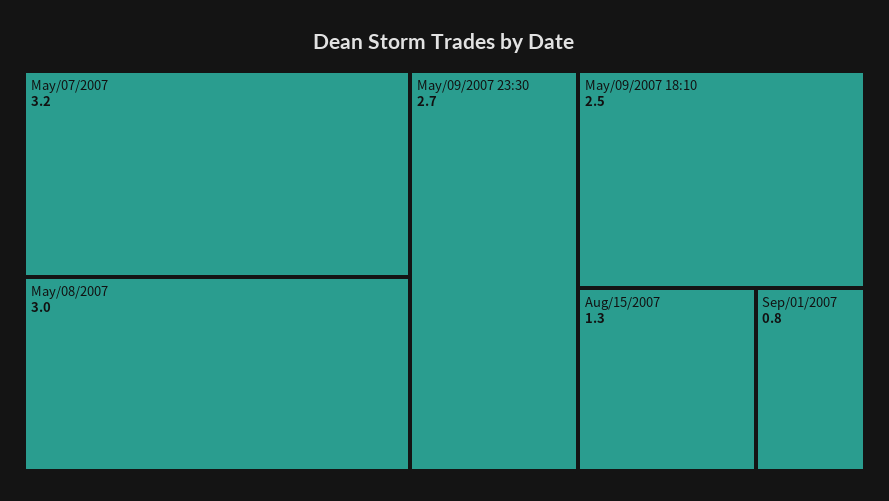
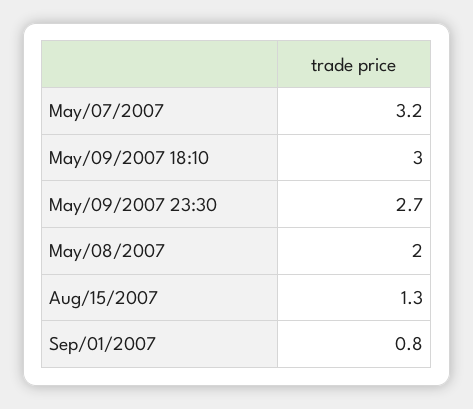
May/08/2007: 3 -> 2
May/09/2007 18:10: 2.5 -> 3

